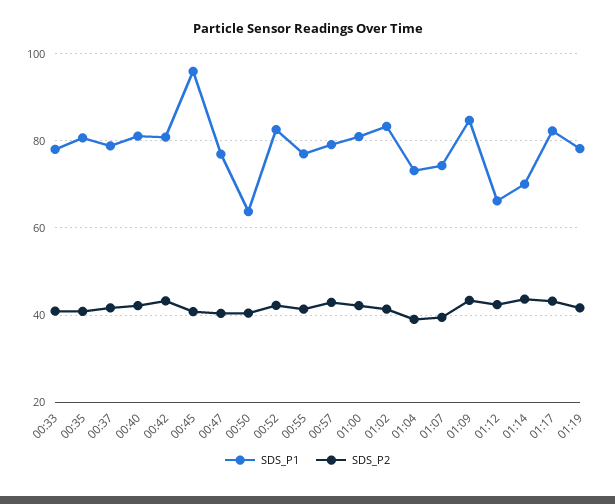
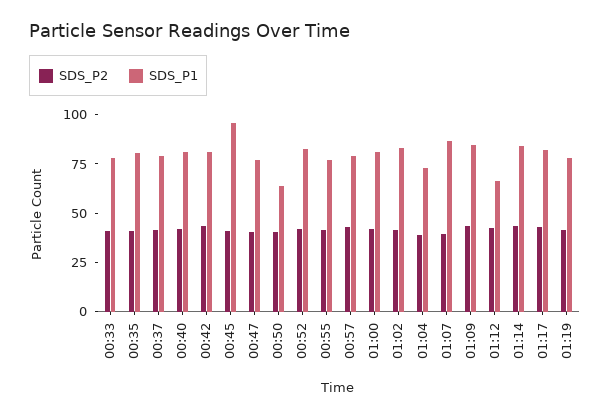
SDS_P1, 01:07: 74 -> 85
SDS_P1, 01:14: 70 -> 85

